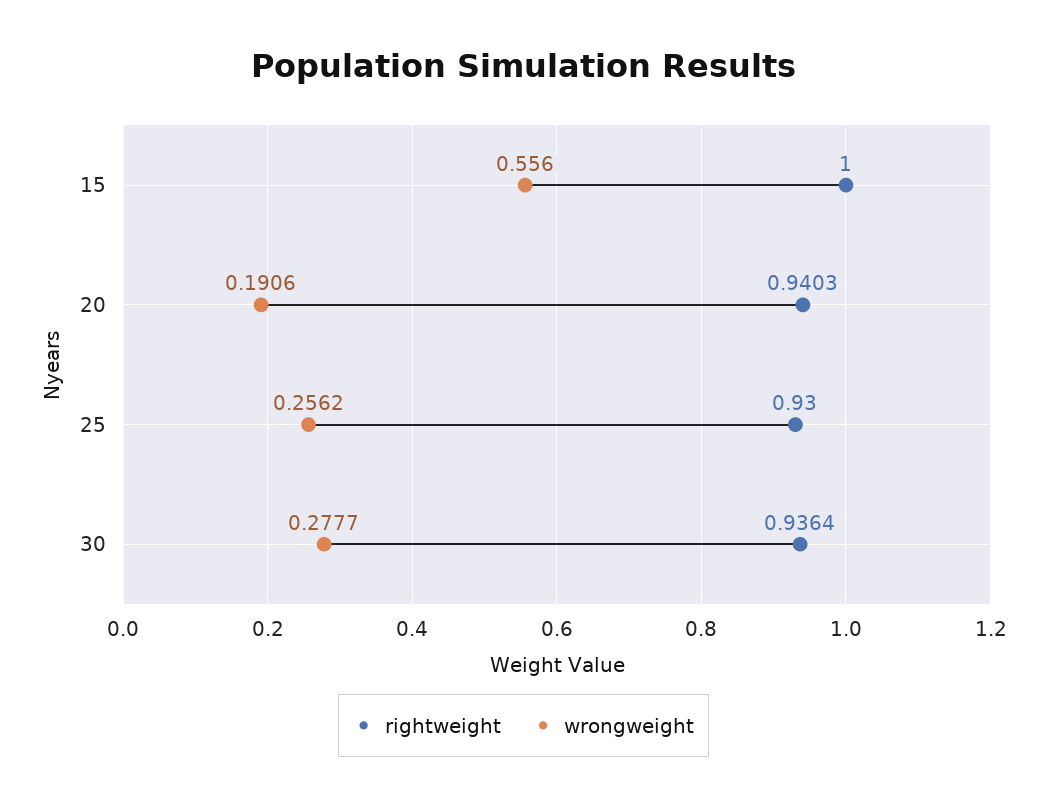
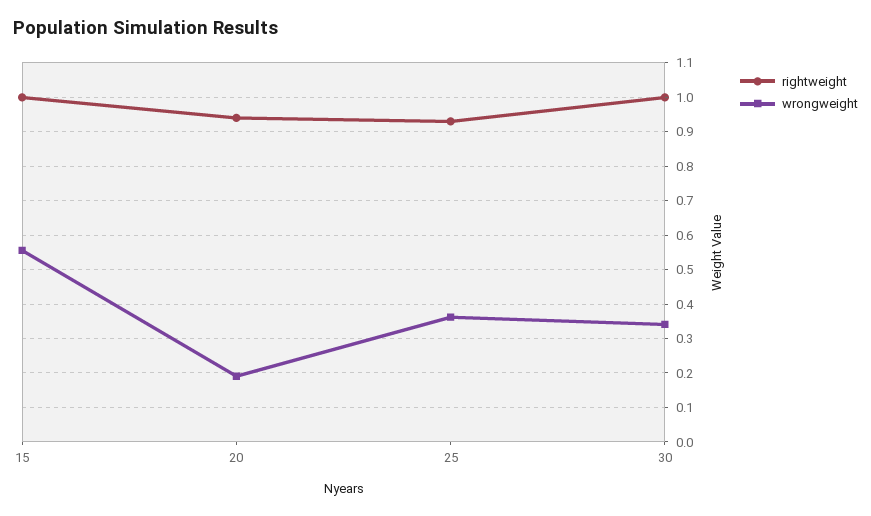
wrongweight, 25: 0.2562 -> 0.36
rightweight, 30: 0.9364 -> 1
wrongweight, 30: 0.2777 -> 0.34

